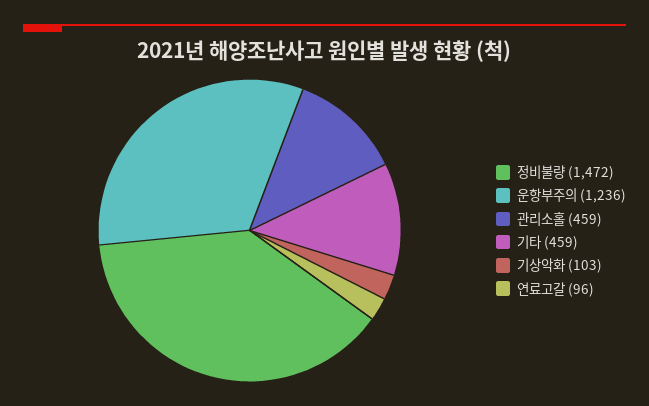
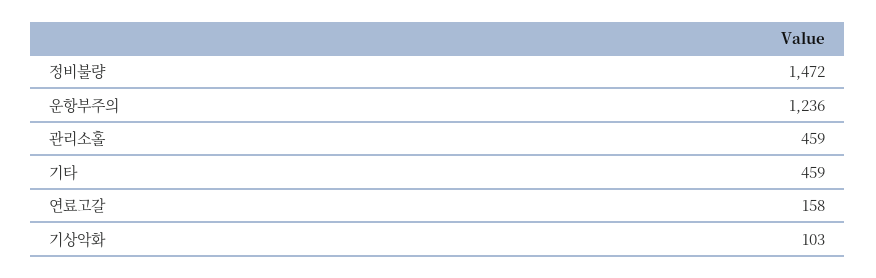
연료고갈: 96 -> 158

